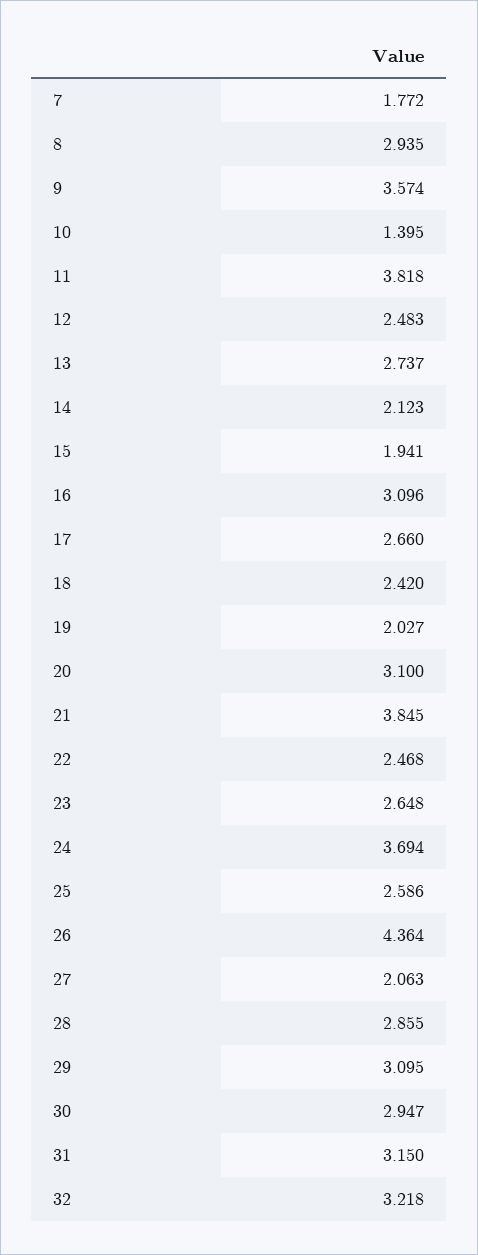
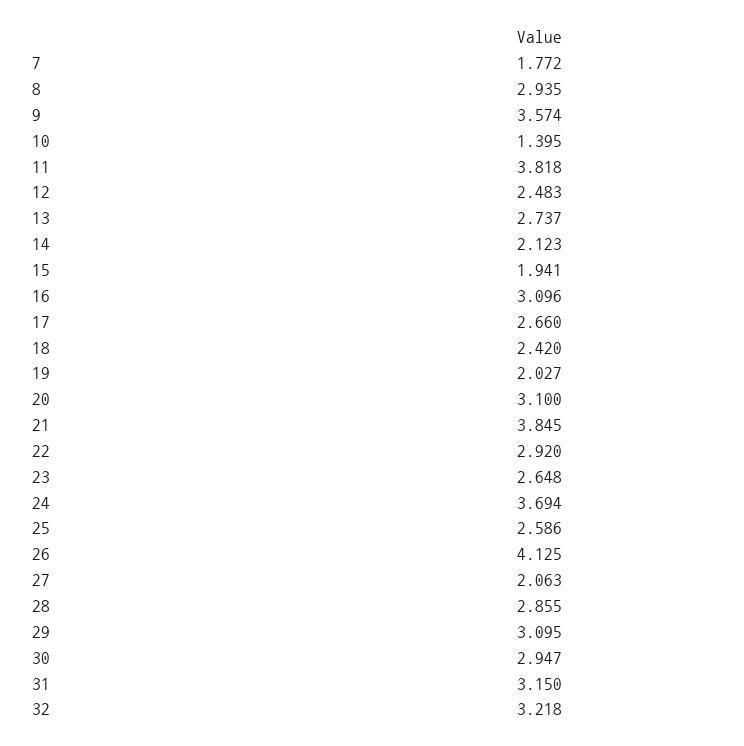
22: 2.468 -> 2.92
26: 4.364 -> 4.125

